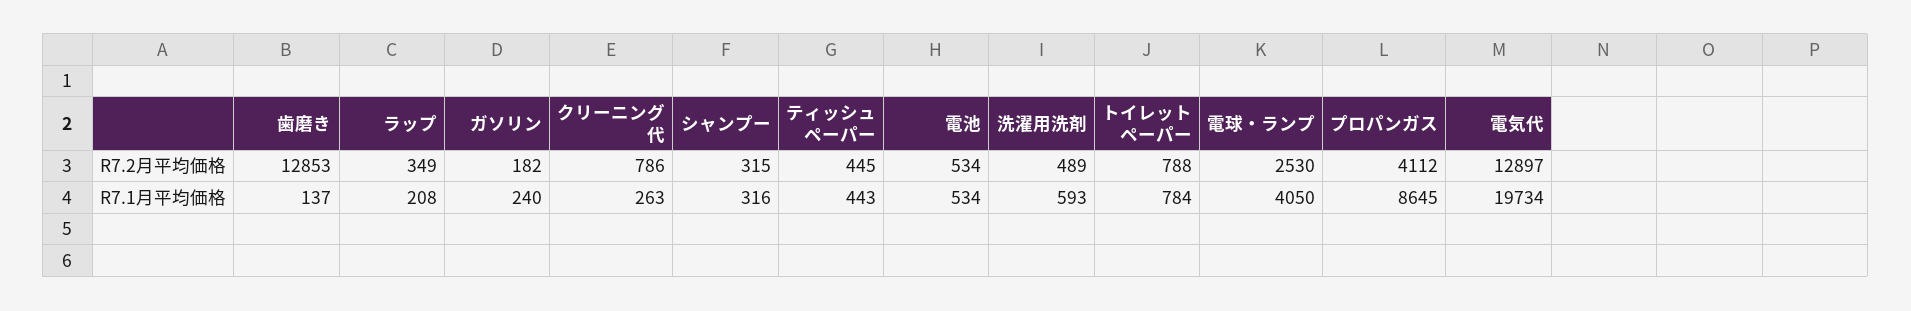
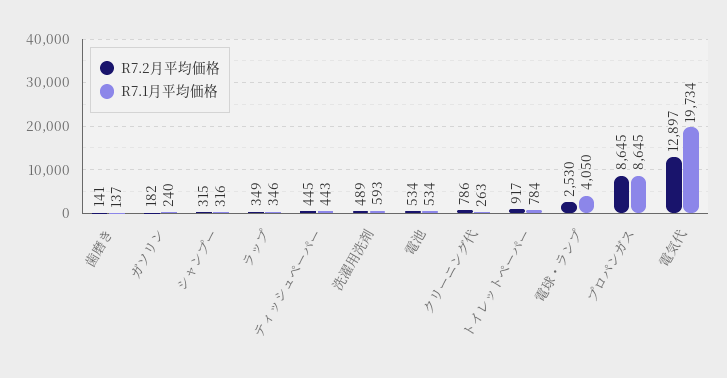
R7.2月平均価格, 歯磨き: 12853 -> 141
R7.2月平均価格, トイレットペーパー: 788 -> 917
R7.2月平均価格, プロパンガス: 4112 -> 8645
R7.1月平均価格, ラップ: 208 -> 346

